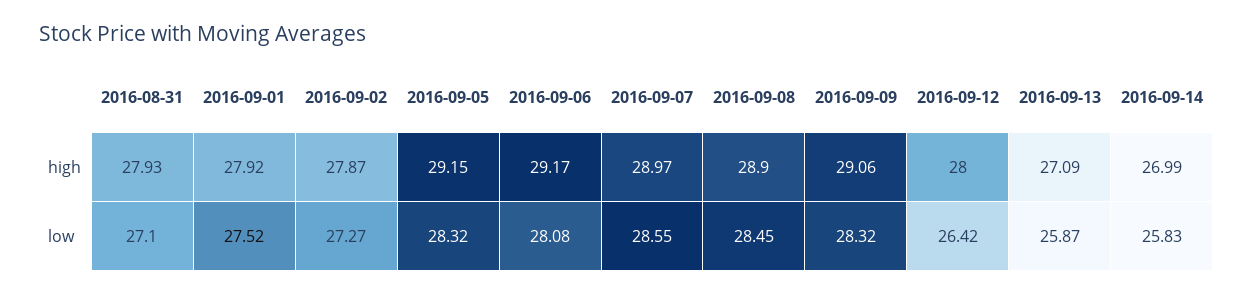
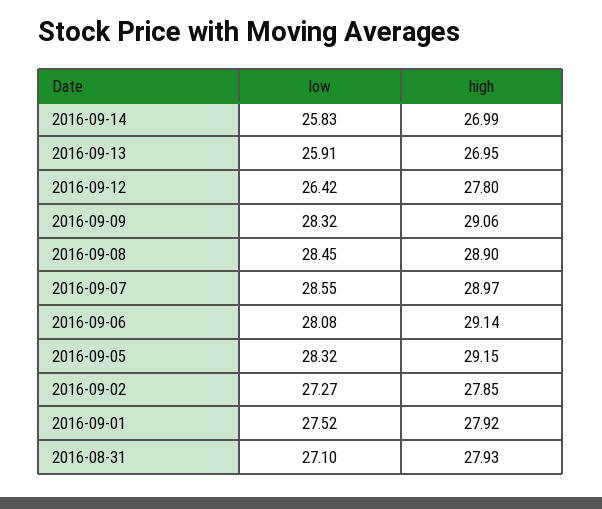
2016-09-02, high: 27.87 -> 27.85
2016-09-06, high: 29.17 -> 29.14
2016-09-12, high: 28 -> 27.8
2016-09-13, high: 27.09 -> 26.95
2016-09-13, low: 25.87 -> 25.91

